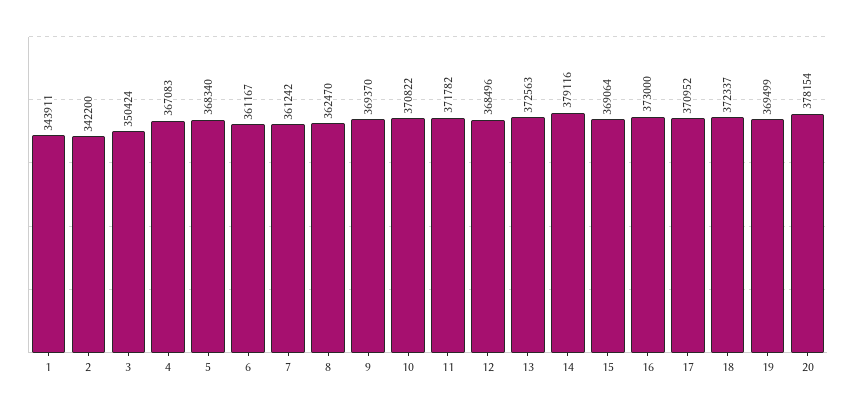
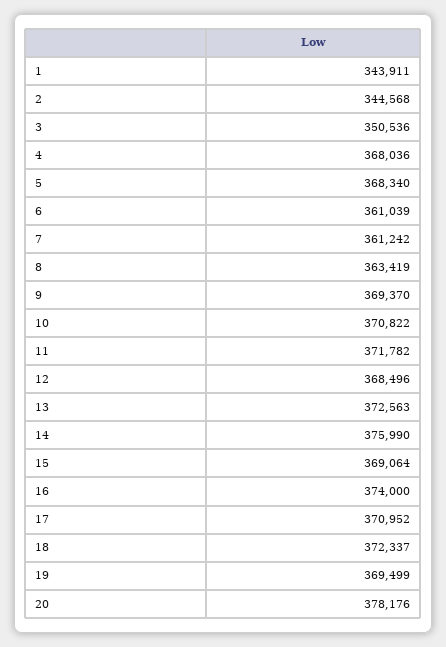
2: 342200 -> 344568
3: 350424 -> 350536
4: 367083 -> 368036
6: 361167 -> 361039
8: 362470 -> 363419
14: 379116 -> 375990
16: 373000 -> 374000
20: 378154 -> 378176

